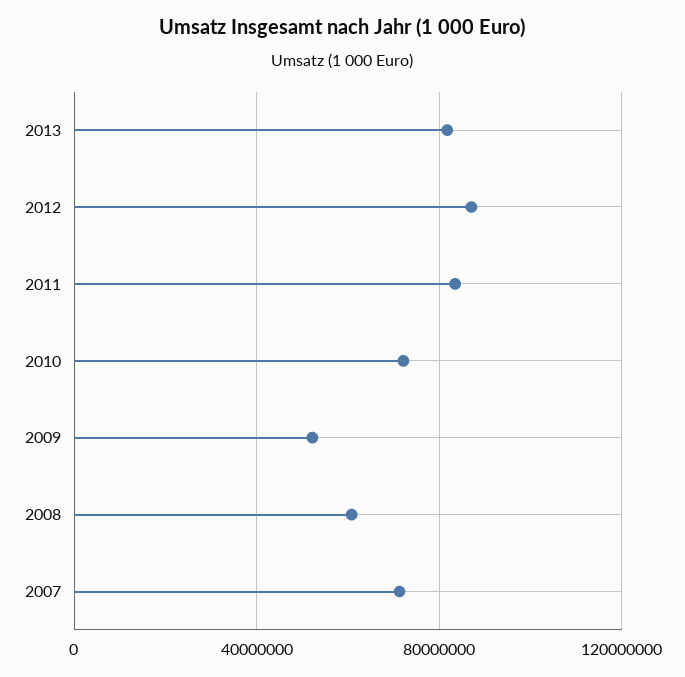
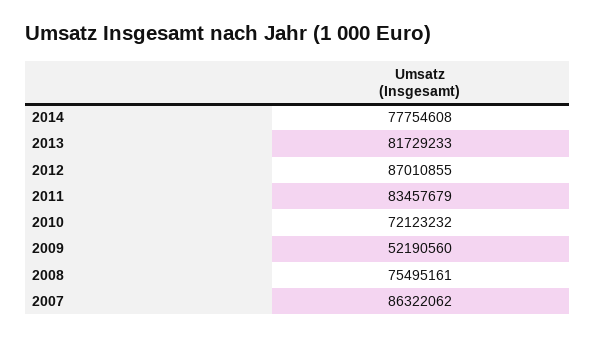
2008: 60000000 -> 75495161
2007: 70000000 -> 86322062
2014: none -> 77754608

